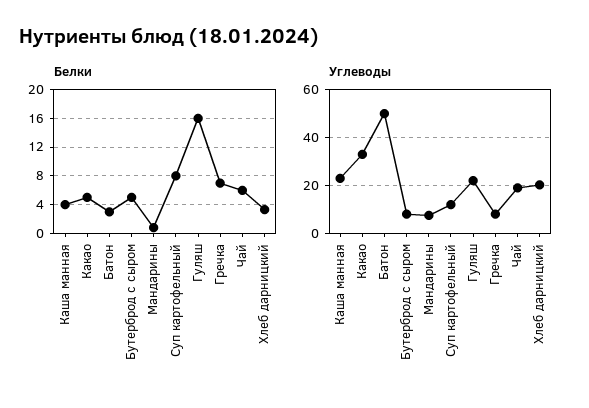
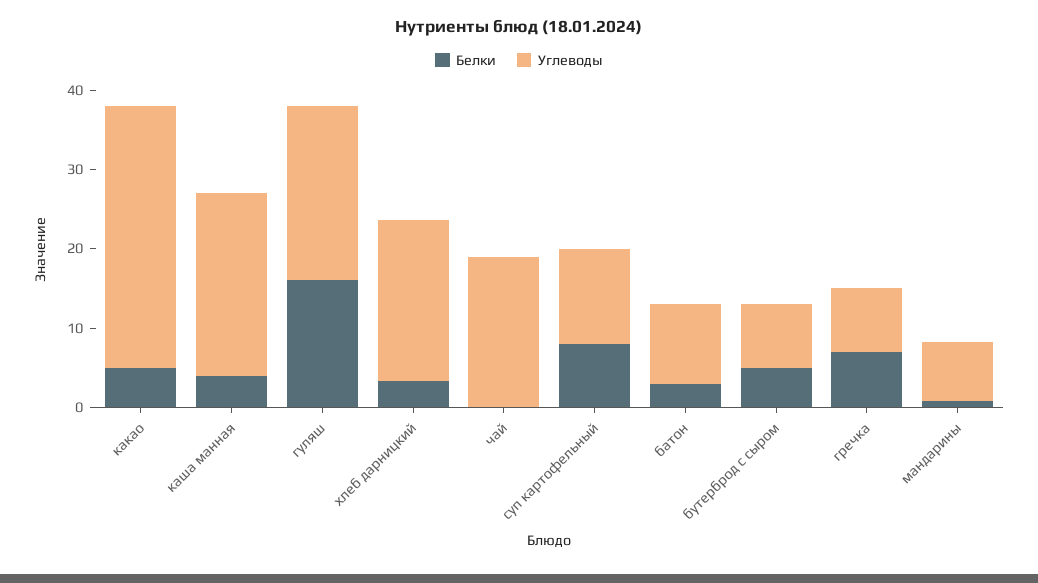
Белки, Чай: 6 -> 0
Углеводы, Батон: 50 -> 10

